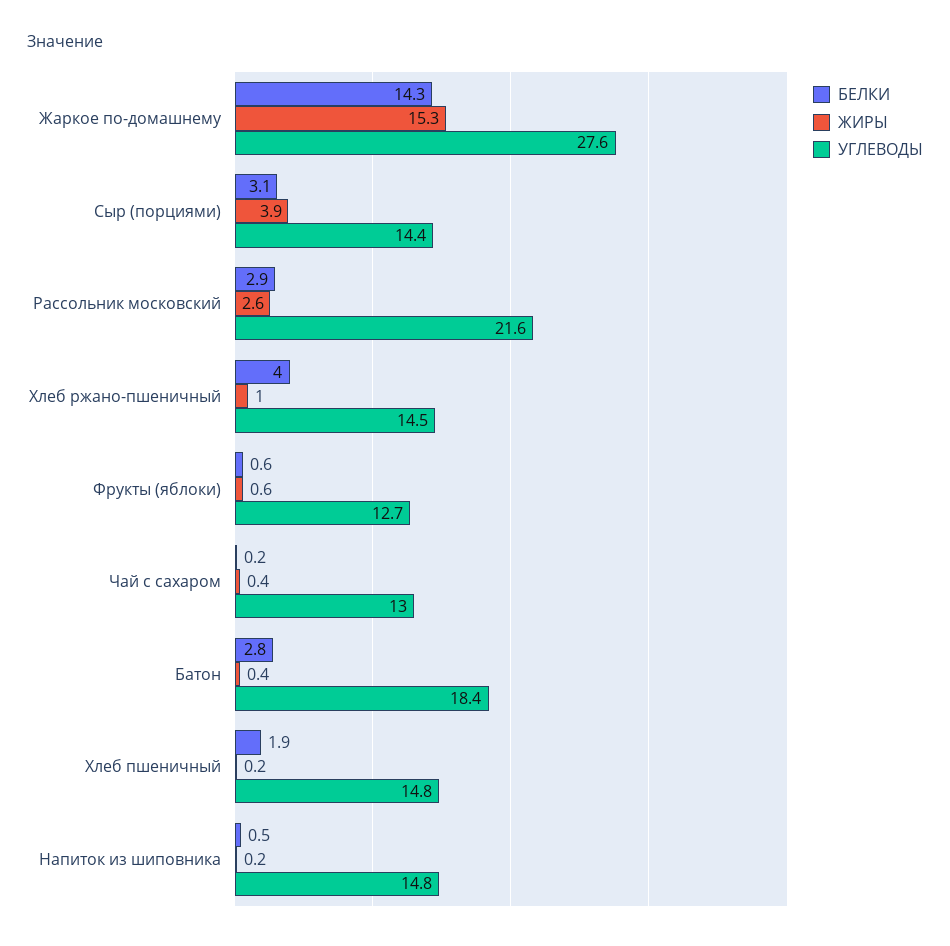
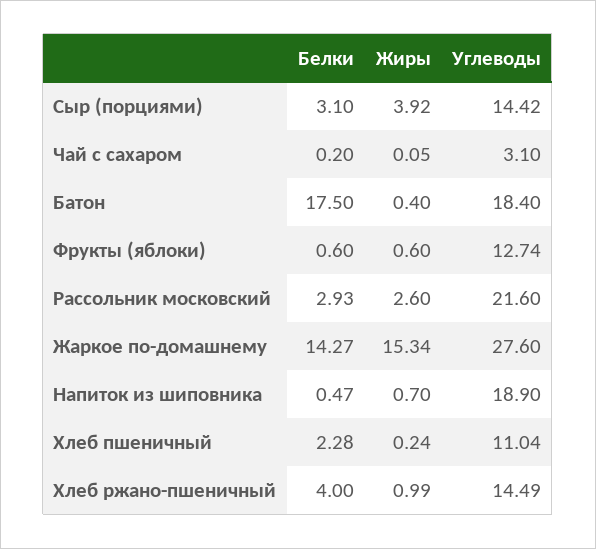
ЖИРЫ, Чай с сахаром: 0.4 -> 0.05
УГЛЕВОДЫ, Чай с сахаром: 13 -> 3.1
БЕЛКИ, Батон: 2.8 -> 17.5
БЕЛКИ, Хлеб пшеничный: 1.9 -> 2.28
УГЛЕВОДЫ, Хлеб пшеничный: 14.8 -> 11.04
ЖИРЫ, Напиток из шиповника: 0.2 -> 0.7
УГЛЕВОДЫ, Напиток из шиповника: 14.8 -> 18.9

